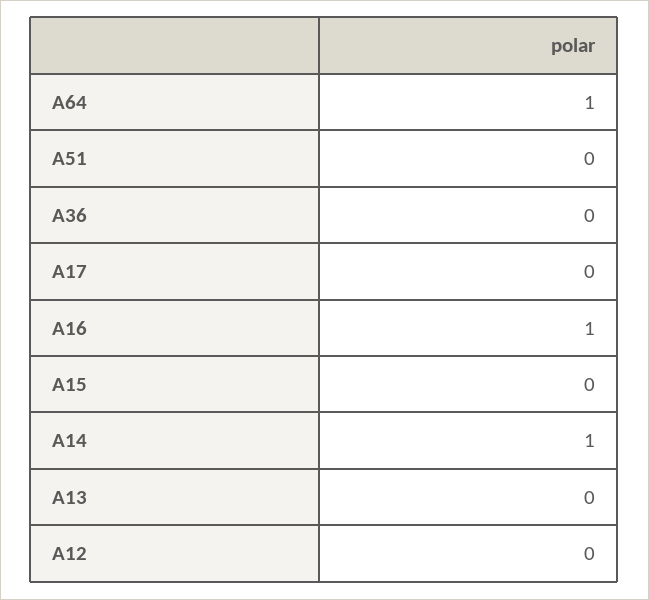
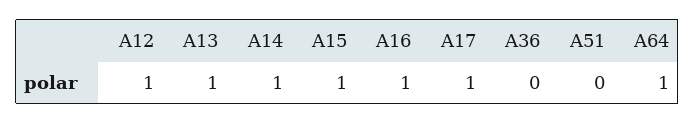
A17: 0 -> 1
A15: 0 -> 1
A13: 0 -> 1
A12: 0 -> 1

